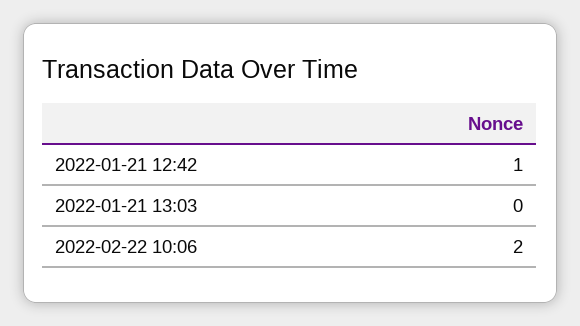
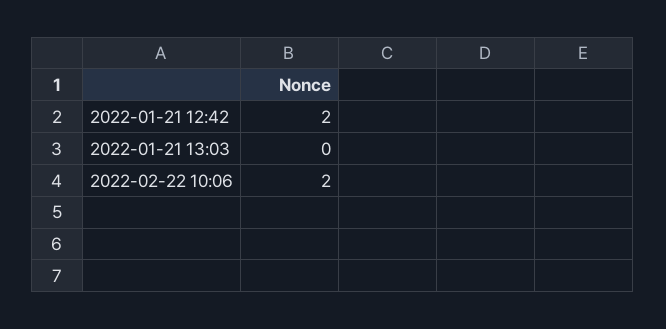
2022-01-21 12:42: 1 -> 2

